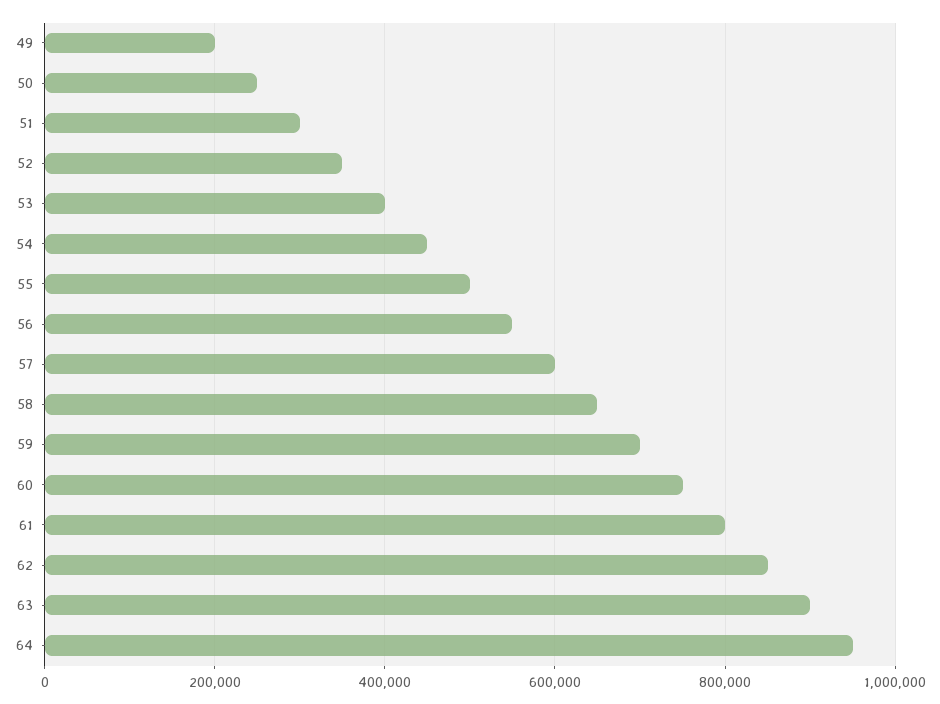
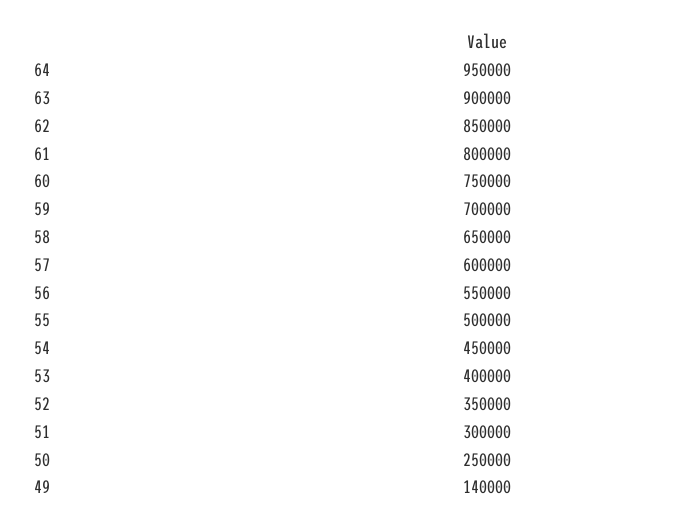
49: 200000 -> 140000

